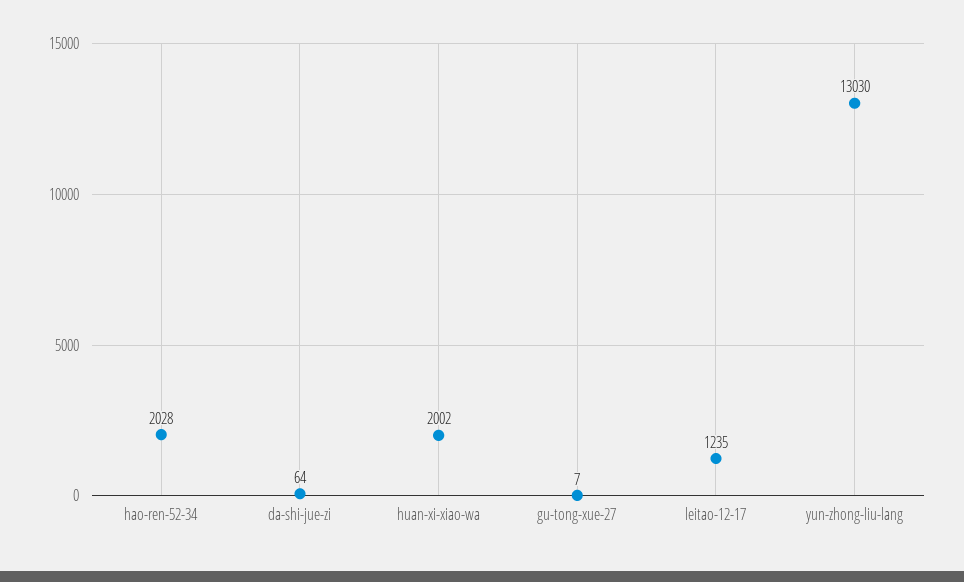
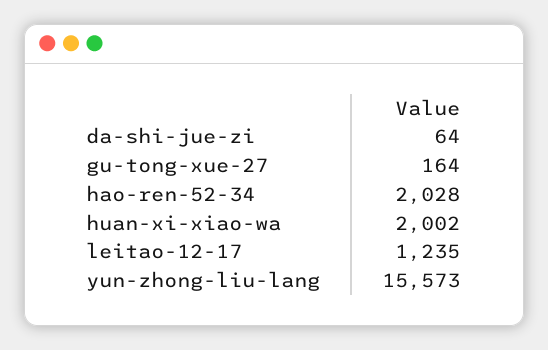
gu-tong-xue-27: 7 -> 164
yun-zhong-liu-lang: 13030 -> 15573

